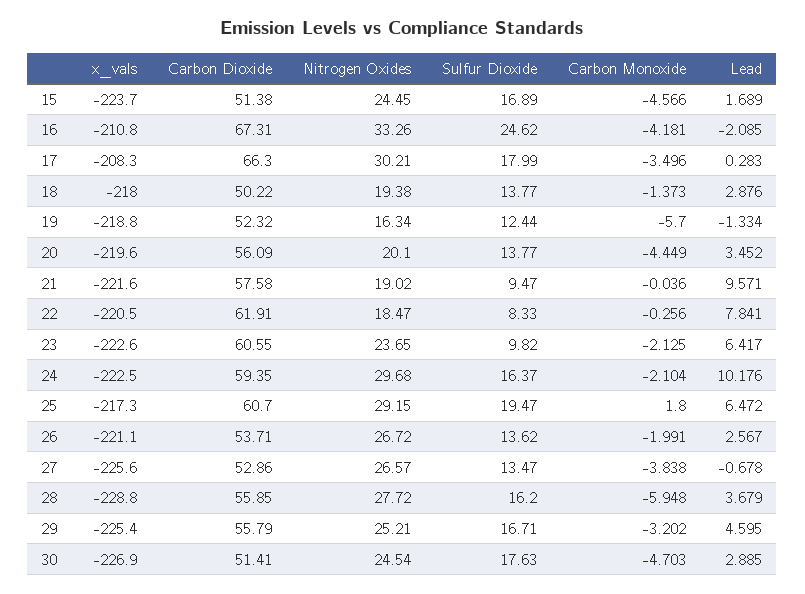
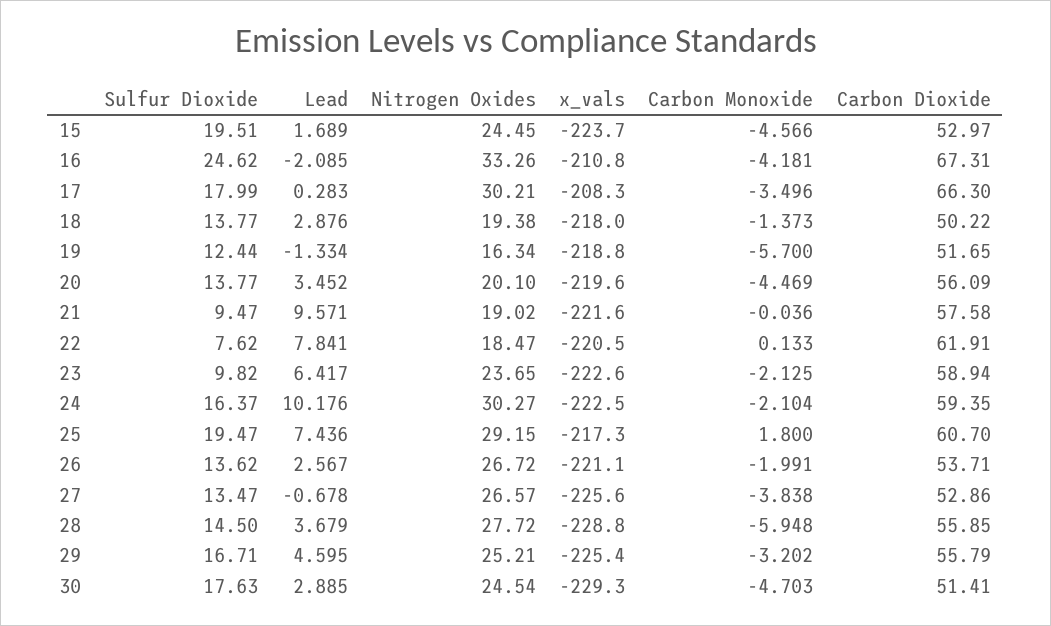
Carbon Dioxide, 15: 51.38 -> 52.97
Sulfur Dioxide, 15: 16.89 -> 19.51
Carbon Dioxide, 19: 52.32 -> 51.65
Carbon Monoxide, 20: -4.449 -> -4.469
Sulfur Dioxide, 22: 8.33 -> 7.62
Carbon Monoxide, 22: -0.256 -> 0.133
Carbon Dioxide, 23: 60.55 -> 58.94
Nitrogen Oxides, 24: 29.68 -> 30.27
Lead, 25: 6.472 -> 7.436
Sulfur Dioxide, 28: 16.2 -> 14.5
x_vals, 30: -226.9 -> -229.3

